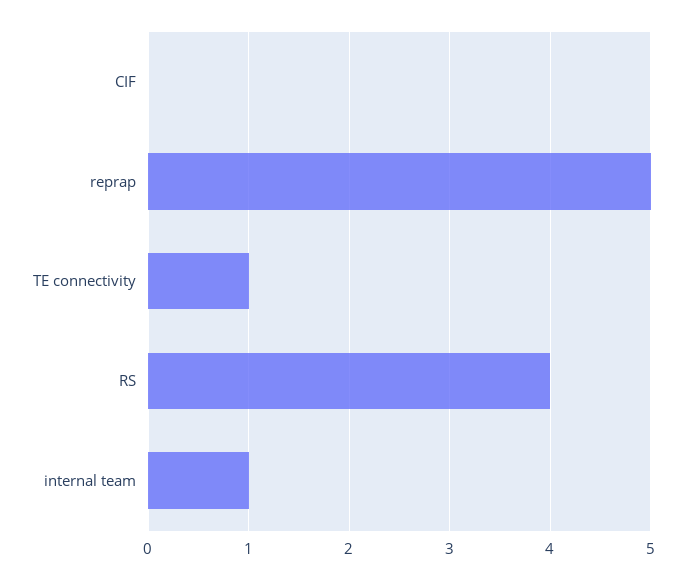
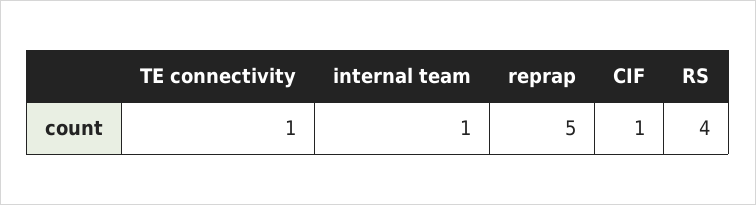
CIF: 0 -> 1

